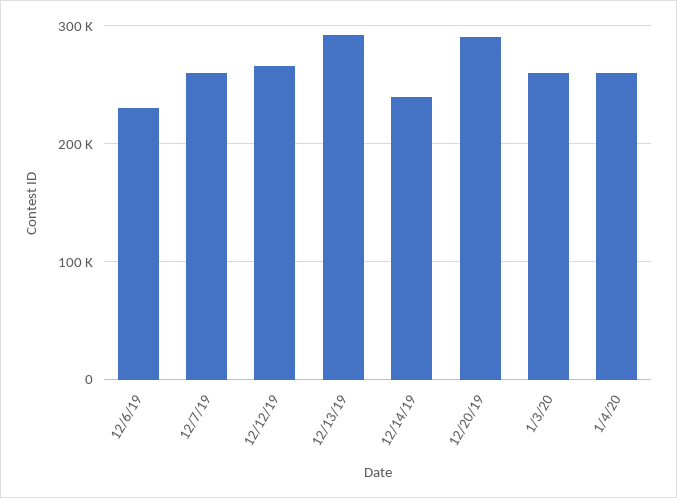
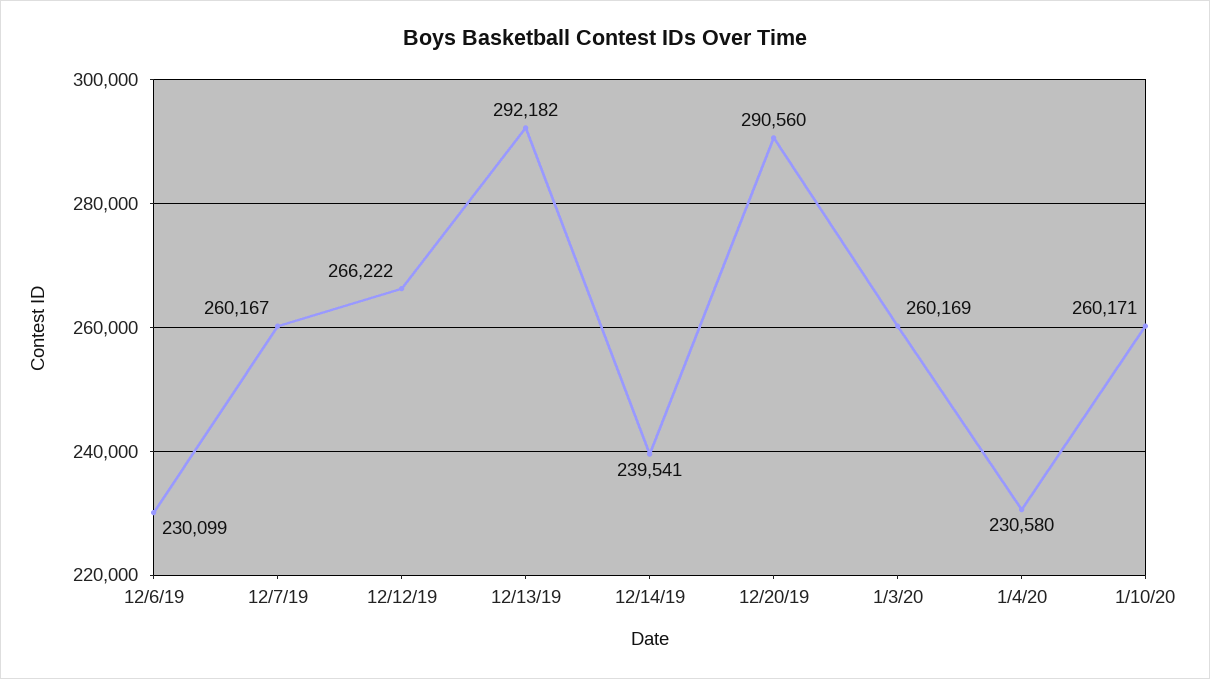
1/4/20: 260000 -> 230580
1/10/20: none -> 260171

